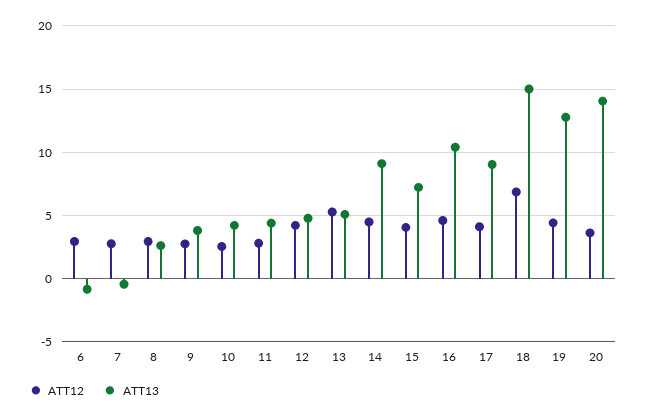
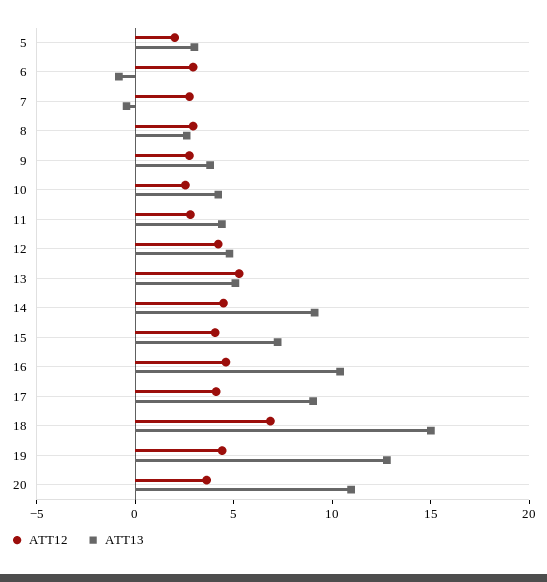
ATT13, 20: 14 -> 11
ATT12, 5: none -> 2
ATT13, 5: none -> 3

